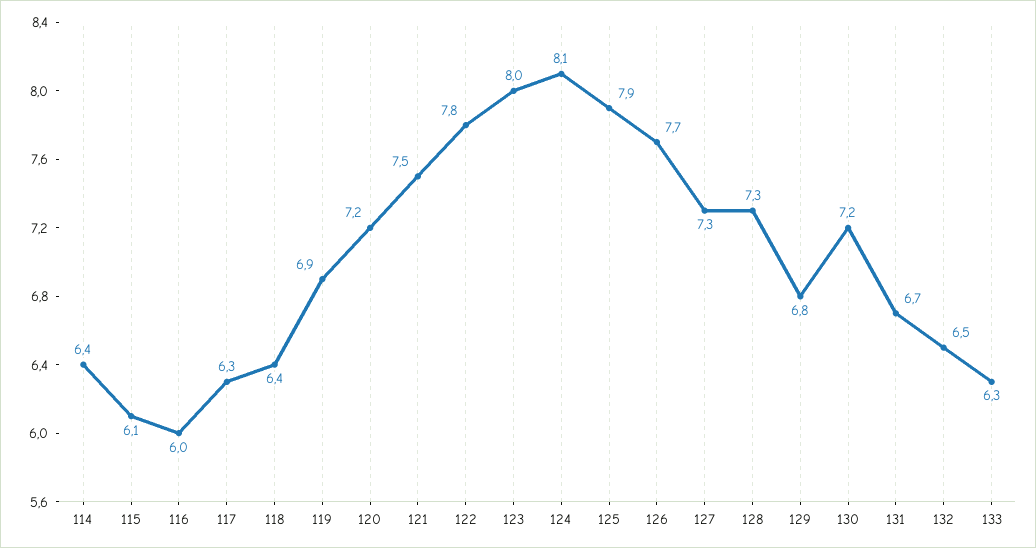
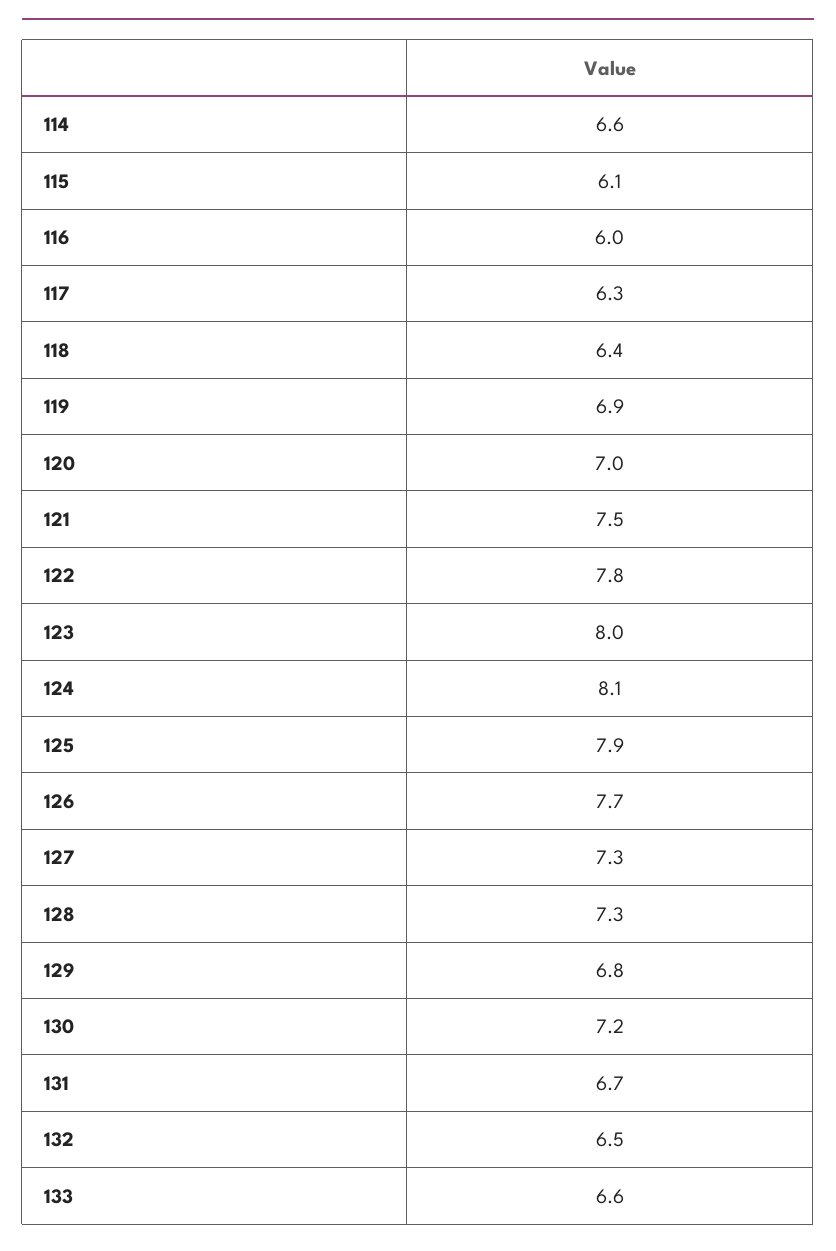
114: 6.4 -> 6.6
120: 7.2 -> 7
133: 6.3 -> 6.6

